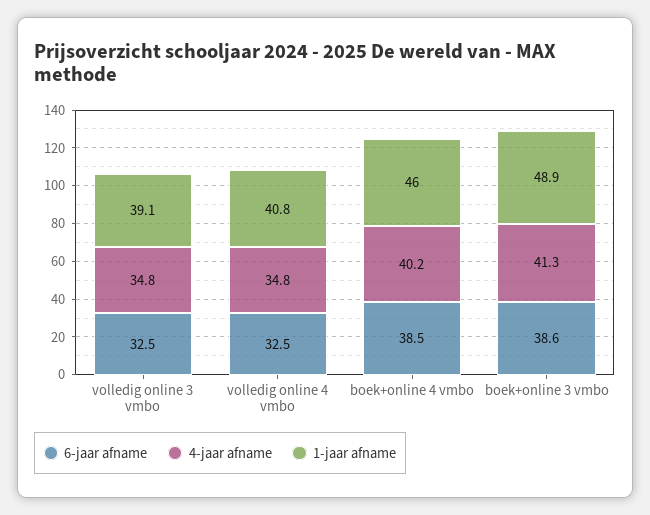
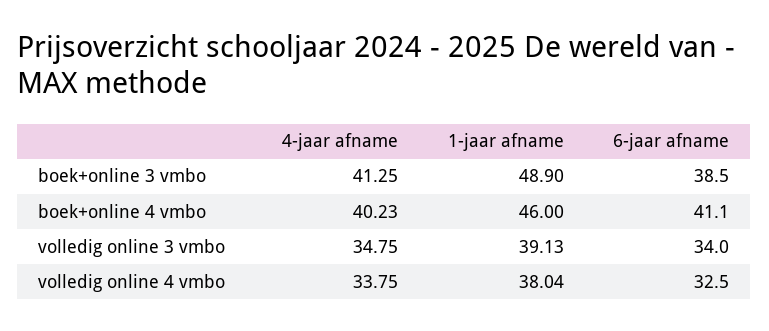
6-jaar afname, volledig online 3 vmbo: 32.5 -> 34
4-jaar afname, volledig online 4 vmbo: 34.8 -> 33.75
1-jaar afname, volledig online 4 vmbo: 40.8 -> 38.04
6-jaar afname, boek+online 4 vmbo: 38.5 -> 41.1
6-jaar afname, boek+online 3 vmbo: 38.6 -> 38.5

